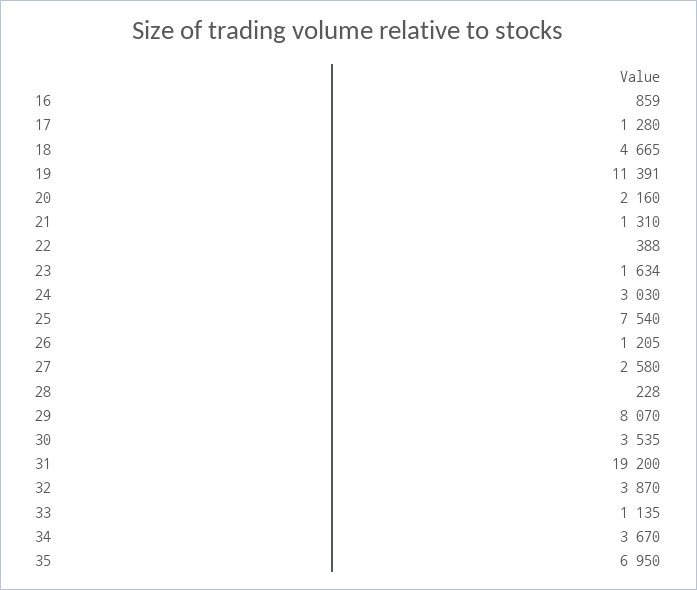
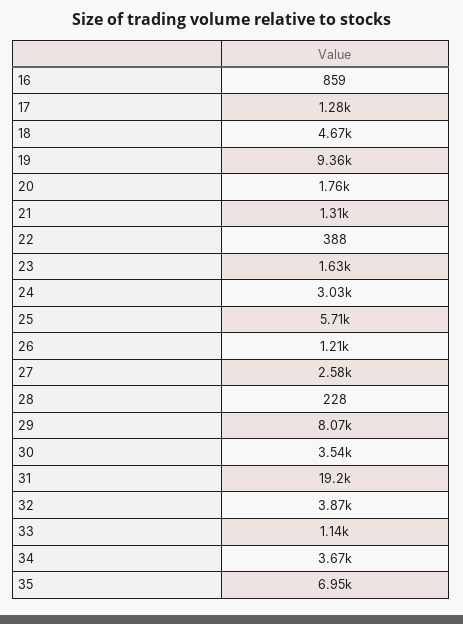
19: 11391 -> 9360
20: 2160 -> 1760
25: 7540 -> 5710

